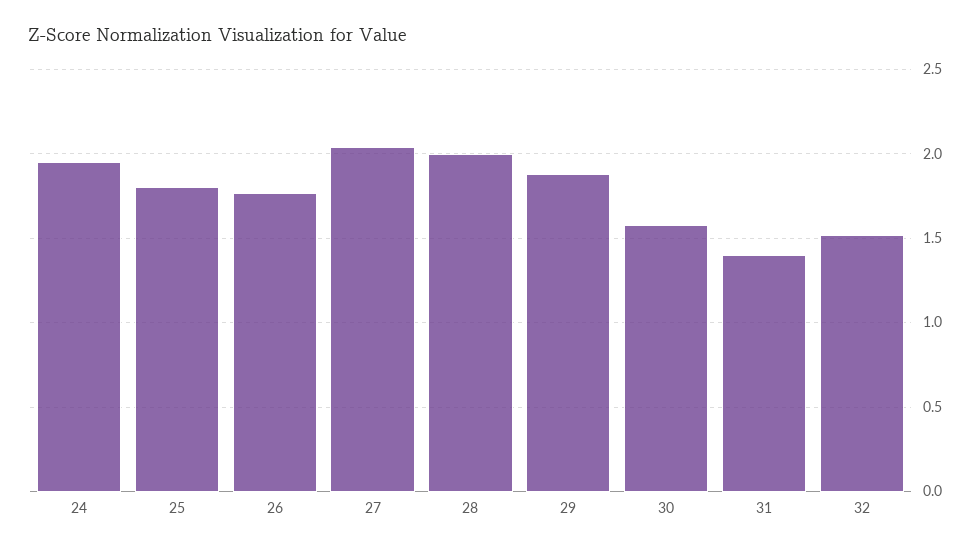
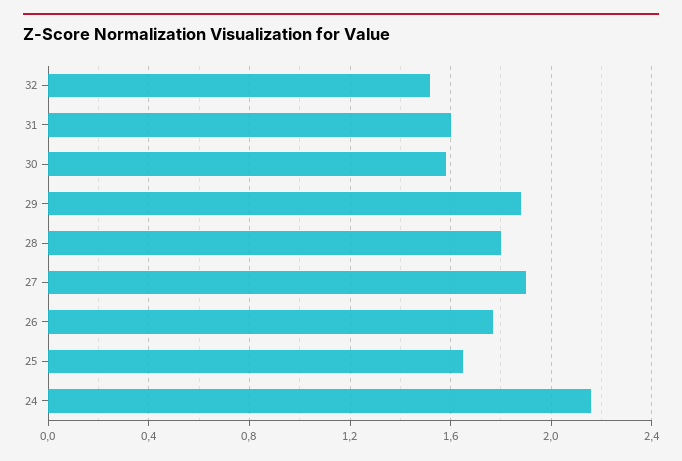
24: 1.95 -> 2.15
25: 1.8 -> 1.65
27: 2.05 -> 1.9
28: 2 -> 1.8
31: 1.4 -> 1.6

